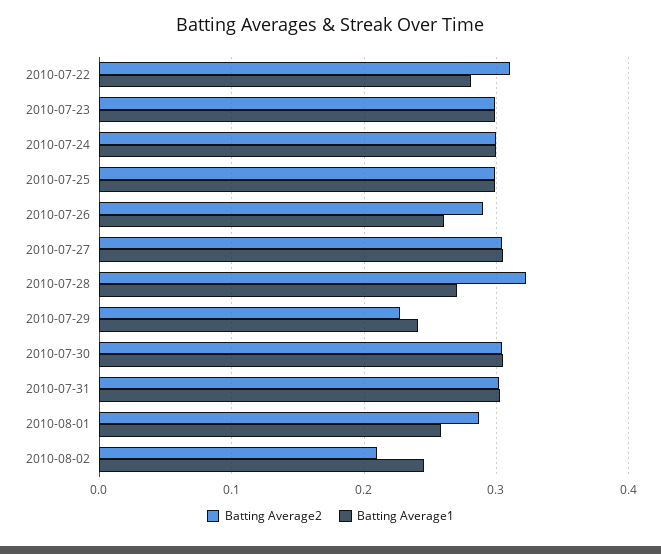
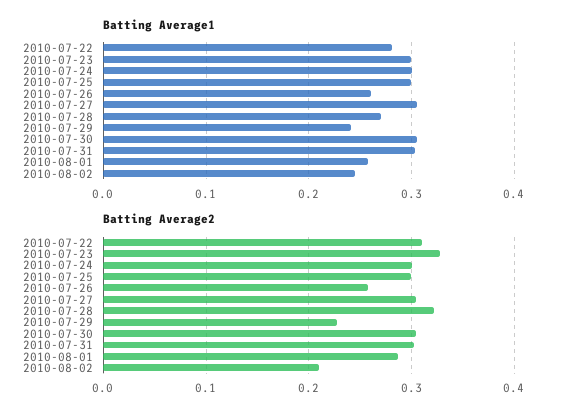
Batting Average2, 2010-07-23: 0.3 -> 0.33
Batting Average2, 2010-07-26: 0.29 -> 0.26

